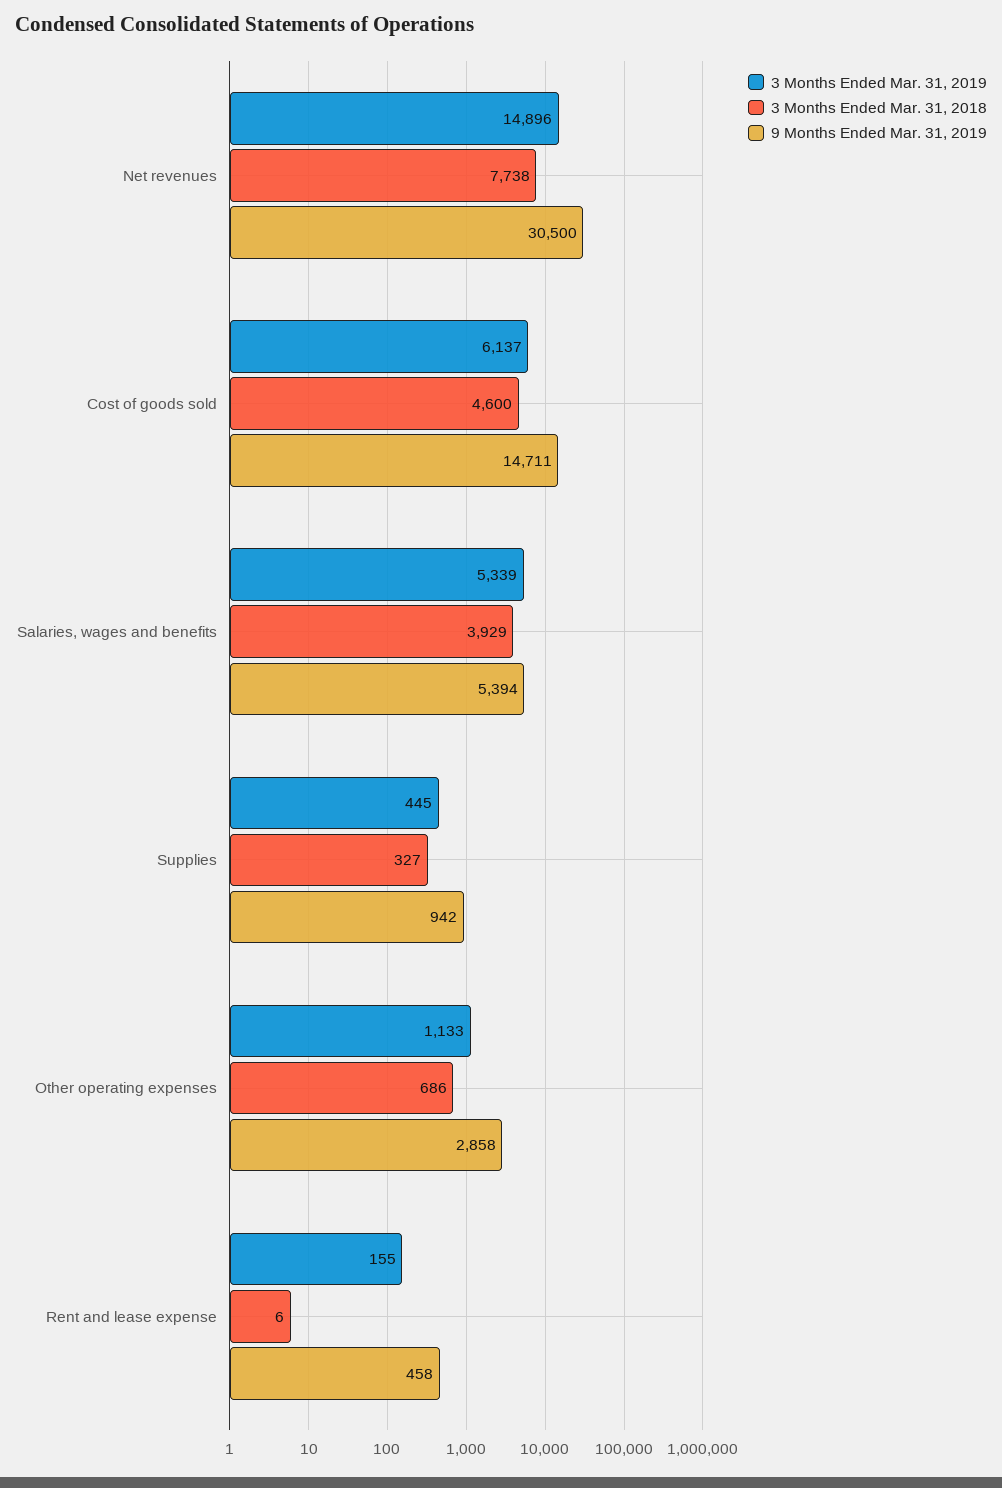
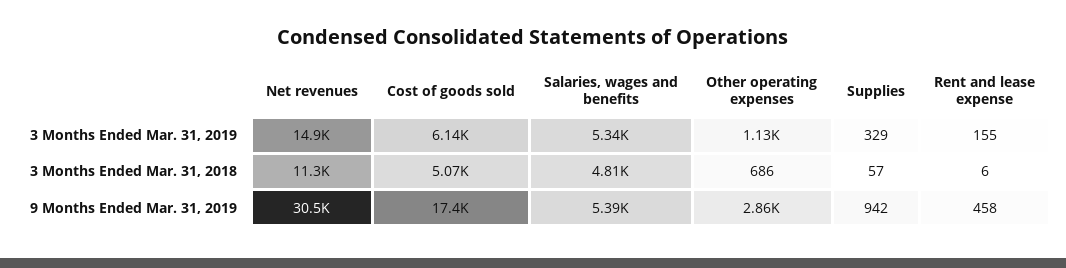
3 Months Ended Mar. 31, 2018, Net revenues: 7738 -> 11300
3 Months Ended Mar. 31, 2018, Cost of goods sold: 4600 -> 5070
9 Months Ended Mar. 31, 2019, Cost of goods sold: 14711 -> 17400
3 Months Ended Mar. 31, 2018, Salaries, wages and benefits: 3929 -> 4810
3 Months Ended Mar. 31, 2019, Supplies: 445 -> 329
3 Months Ended Mar. 31, 2018, Supplies: 327 -> 57

